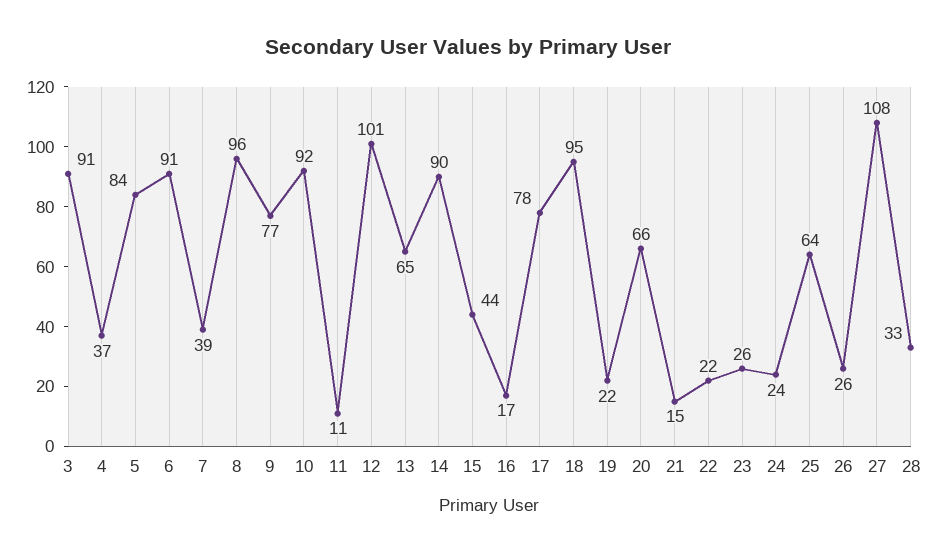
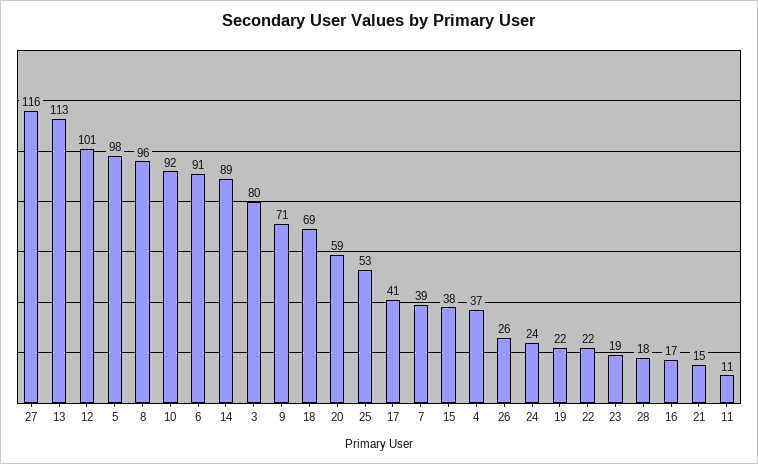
3: 91 -> 80
5: 84 -> 98
9: 77 -> 71
13: 65 -> 113
14: 90 -> 89
15: 44 -> 38
17: 78 -> 41
18: 95 -> 69
20: 66 -> 59
23: 26 -> 19
25: 64 -> 53
27: 108 -> 116
28: 33 -> 18

